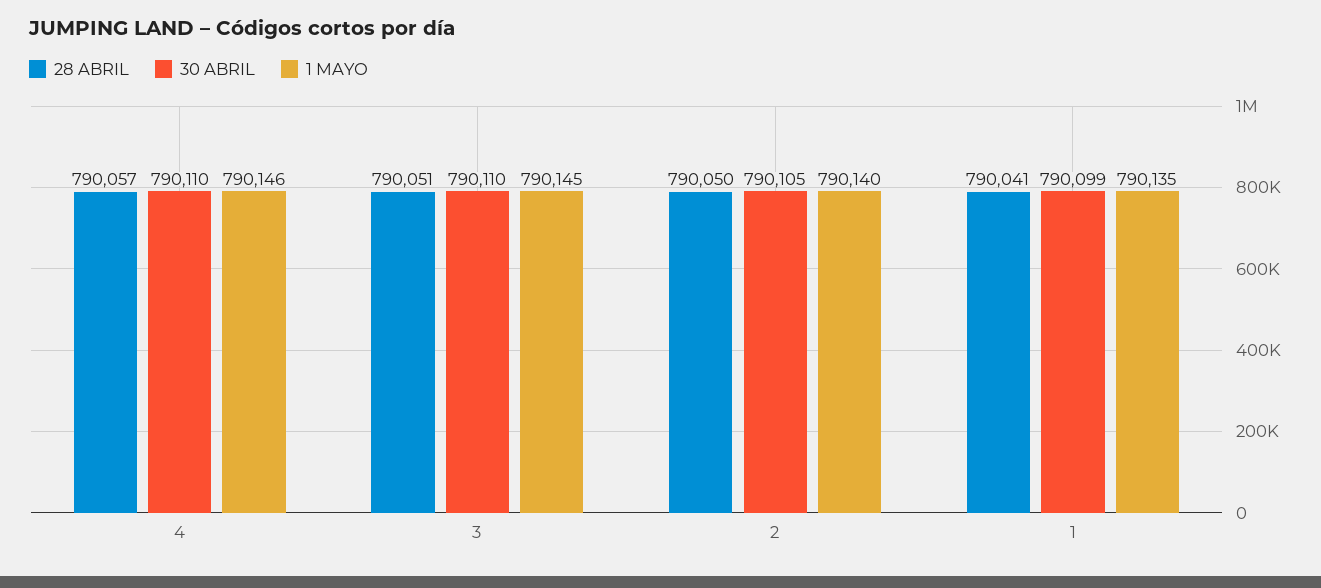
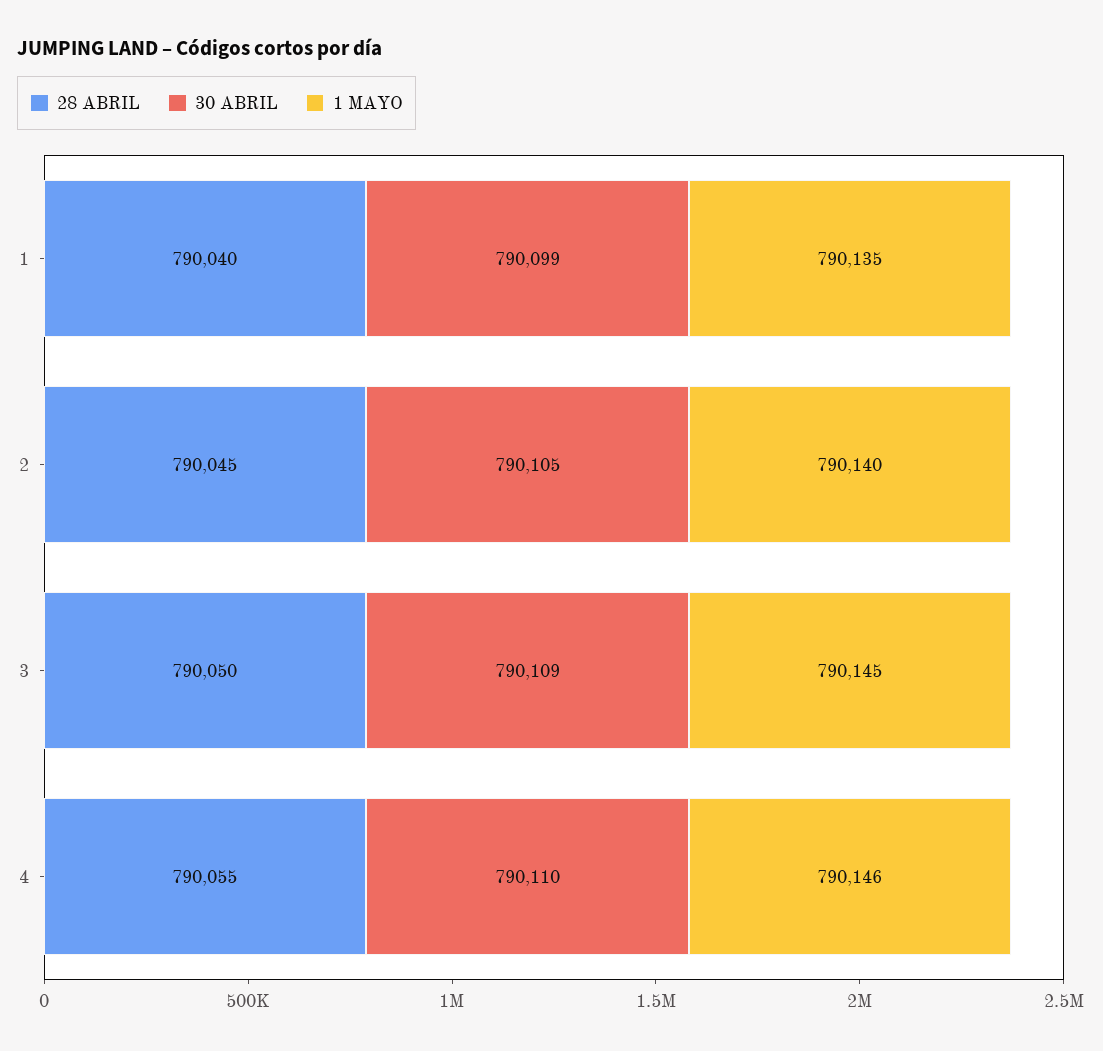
28 ABRIL, 4: 790057 -> 790055
28 ABRIL, 3: 790051 -> 790050
30 ABRIL, 3: 790110 -> 790109
28 ABRIL, 2: 790050 -> 790045
28 ABRIL, 1: 790041 -> 790040

